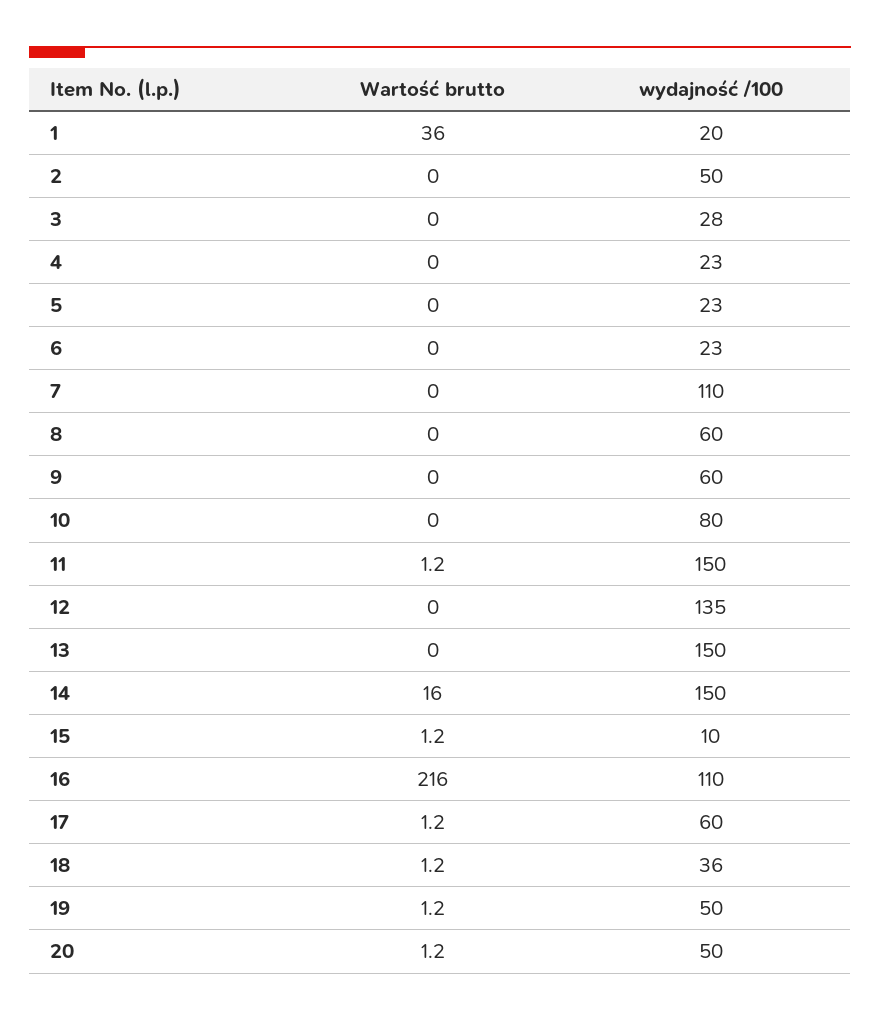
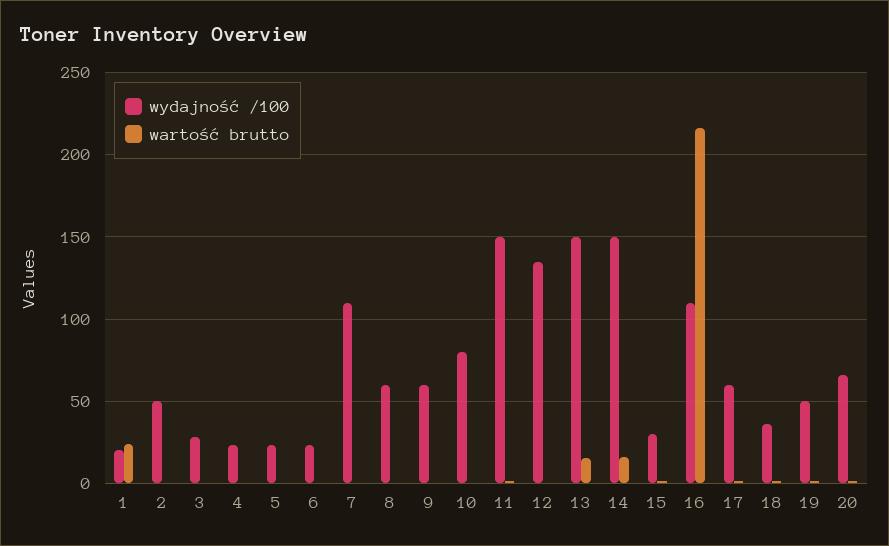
Wartość brutto, 1: 36 -> 25
Wartość brutto, 13: 0 -> 15
wydajność /100, 15: 10 -> 30
wydajność /100, 20: 50 -> 65

